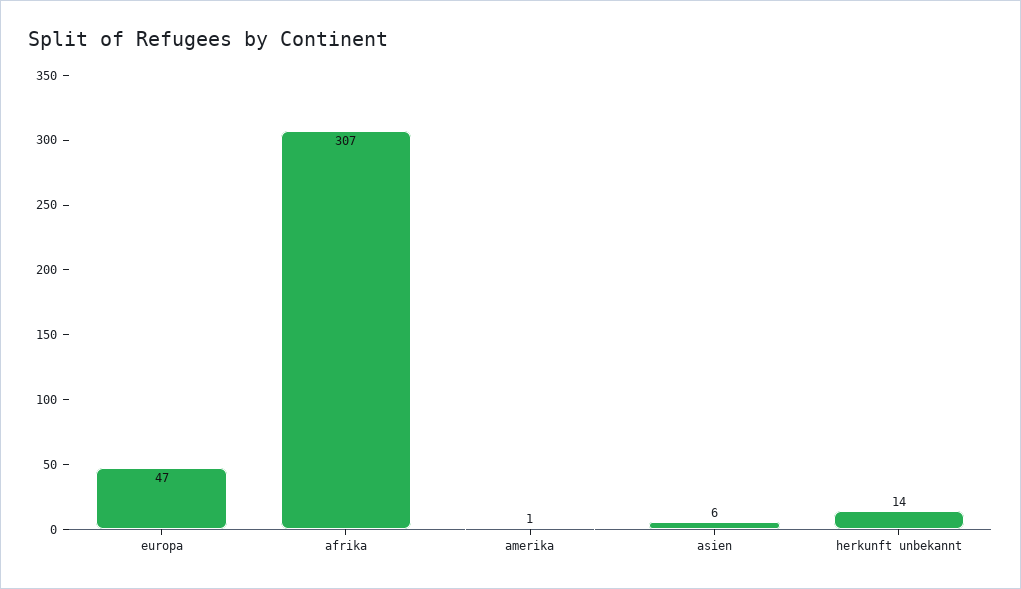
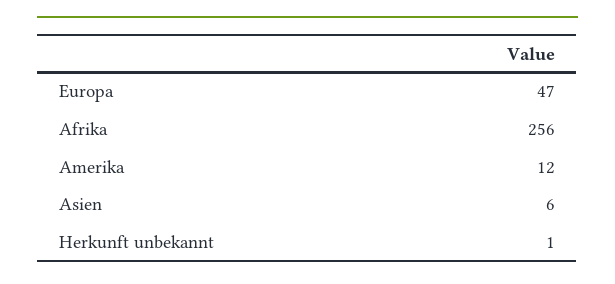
afrika: 307 -> 256
amerika: 1 -> 12
herkunft unbekannt: 14 -> 1

